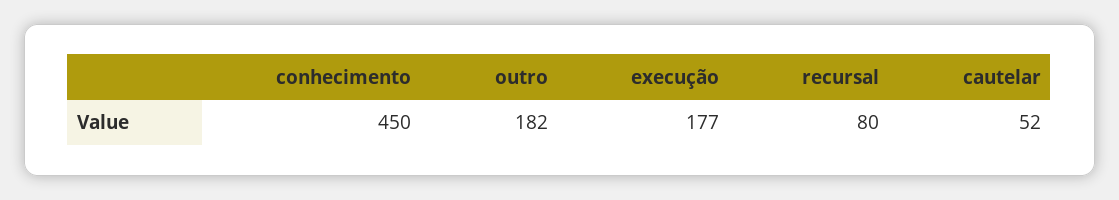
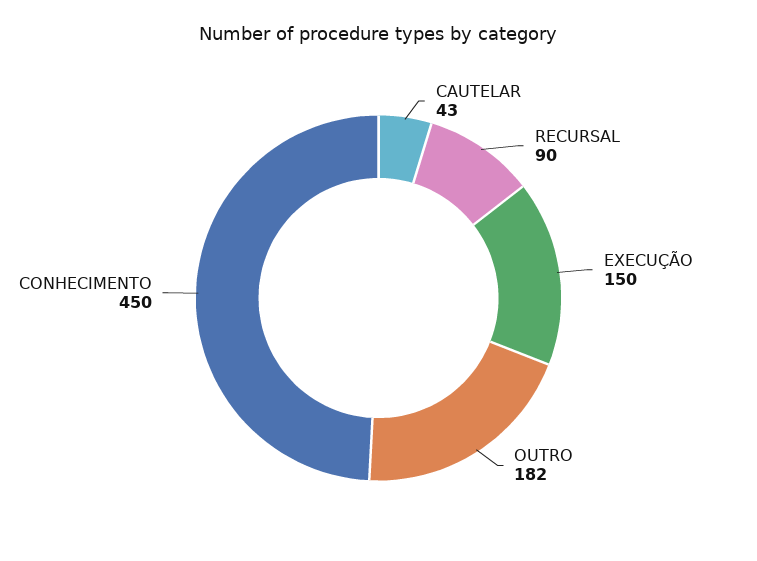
execução: 177 -> 150
recursal: 80 -> 90
cautelar: 52 -> 43

